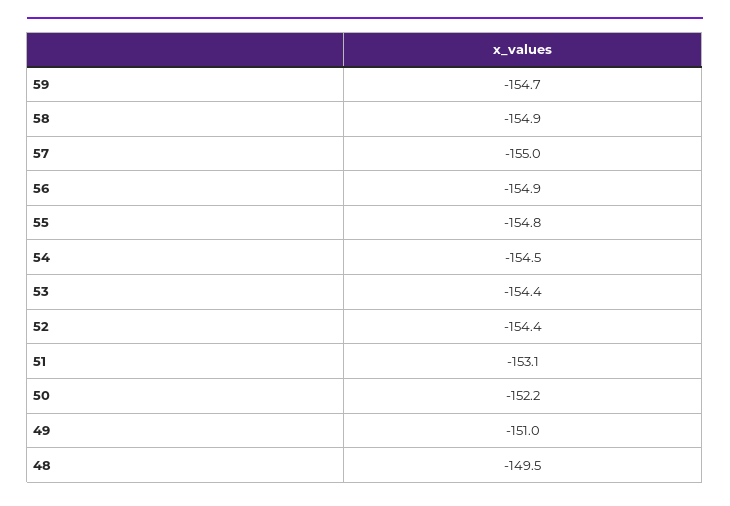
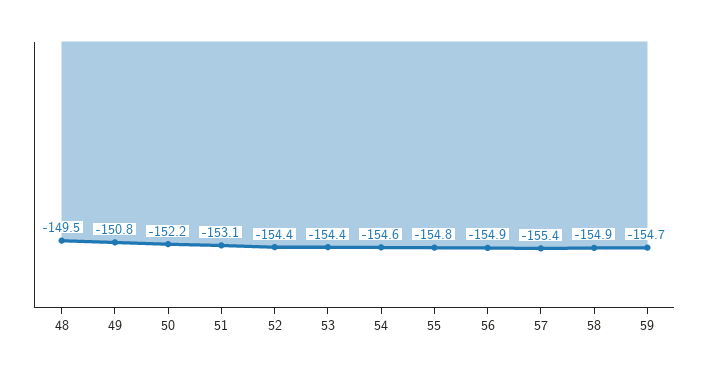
57: -155 -> -155.4
54: -154.5 -> -154.6
49: -151 -> -150.8

